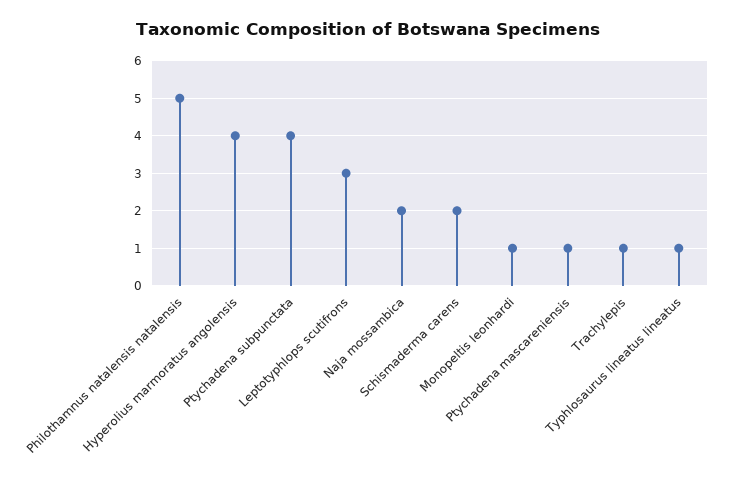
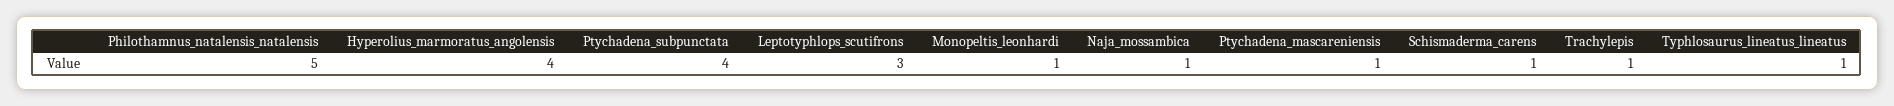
Naja mossambica: 2 -> 1
Schismaderma carens: 2 -> 1

